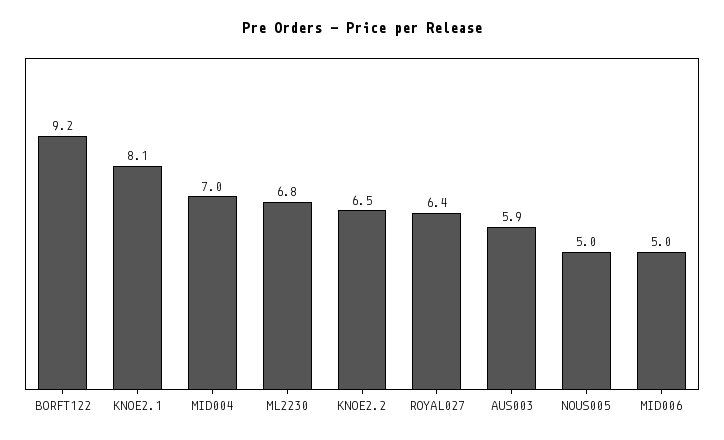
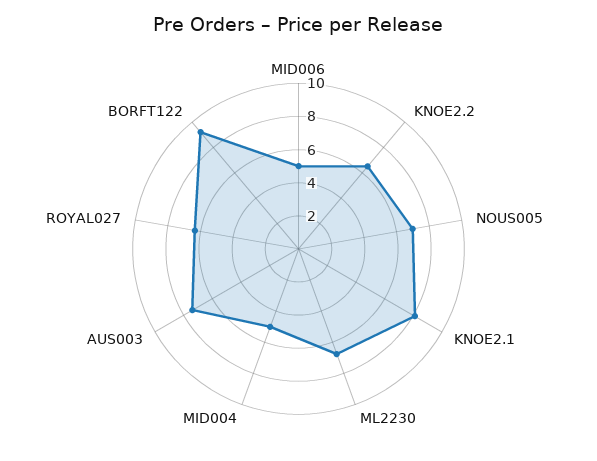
MID004: 7 -> 5
AUS003: 5.9 -> 7.5
NOUS005: 5 -> 7

